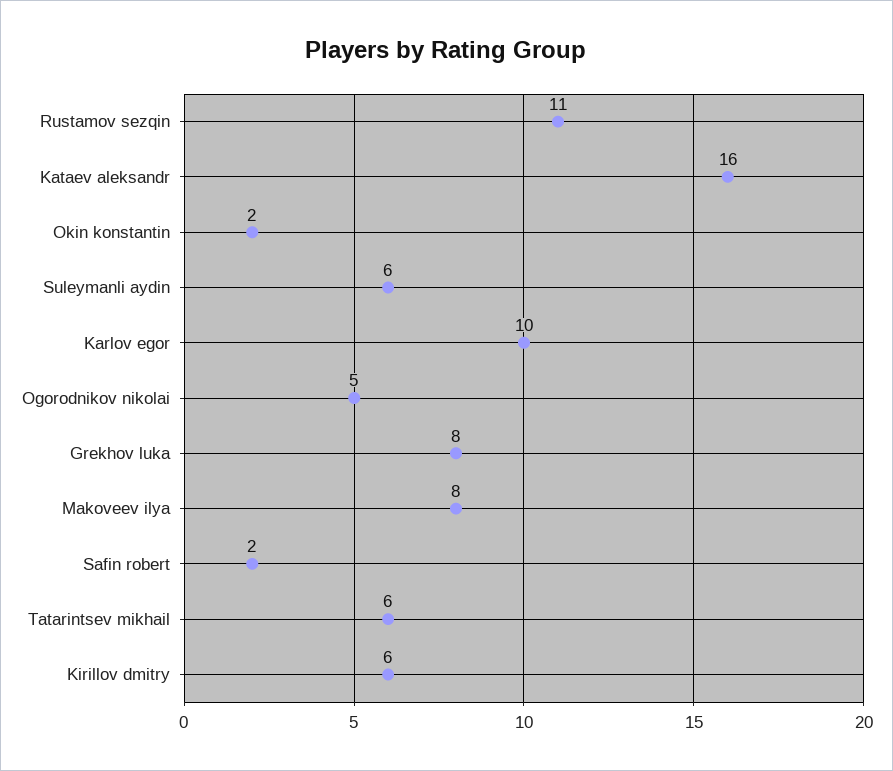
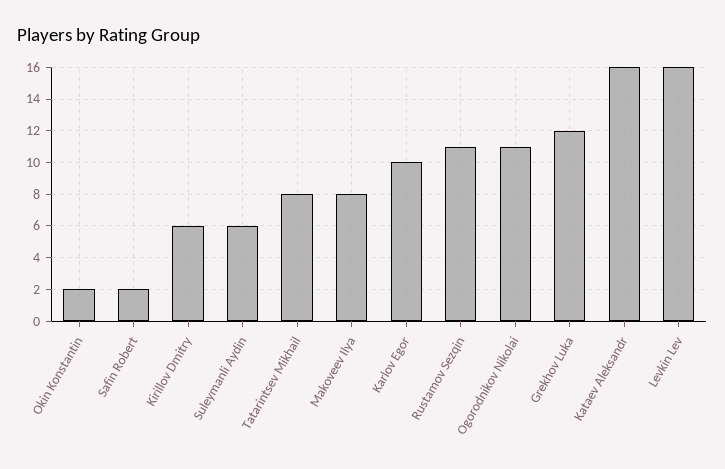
Ogorodnikov nikolai: 5 -> 11
Grekhov luka: 8 -> 12
Tatarintsev mikhail: 6 -> 8
Levkin Lev: none -> 16

